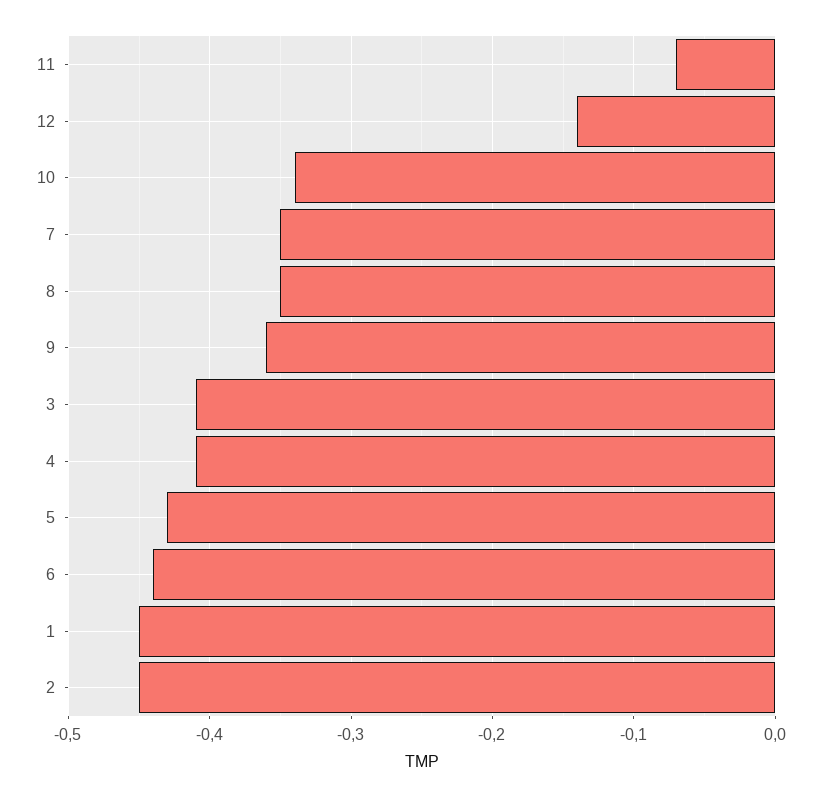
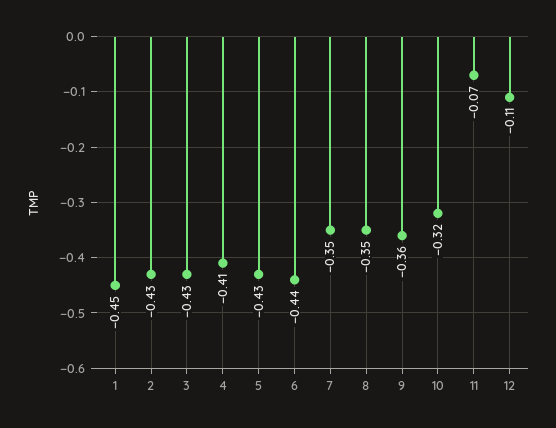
12: -0.14 -> -0.11
10: -0.34 -> -0.32
3: -0.41 -> -0.43
2: -0.45 -> -0.43

